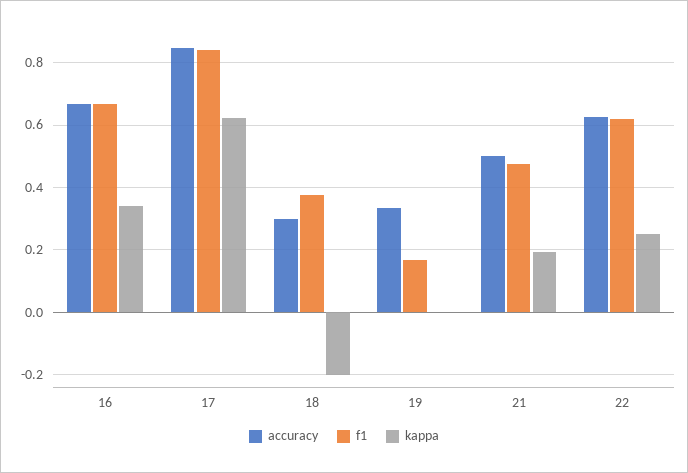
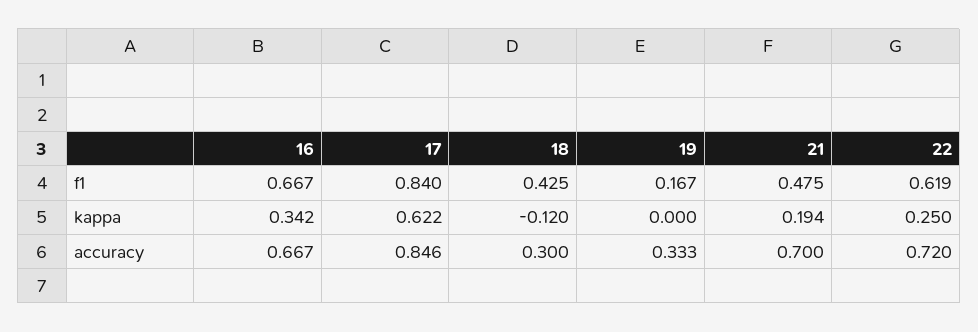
f1, 18: 0.38 -> 0.425
kappa, 18: -0.2 -> -0.12
accuracy, 21: 0.5 -> 0.7
accuracy, 22: 0.62 -> 0.72

